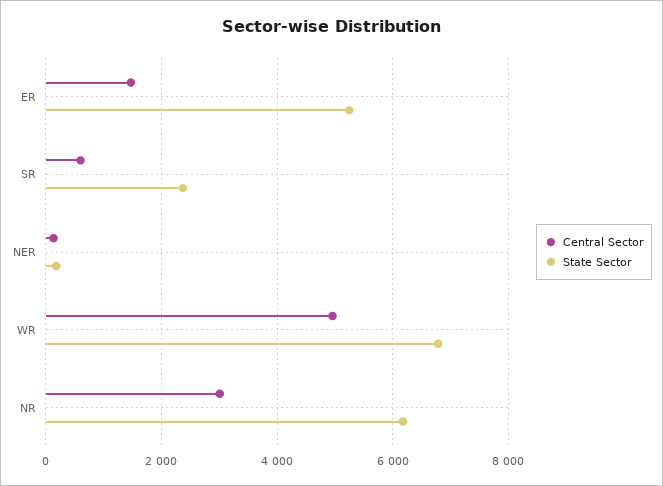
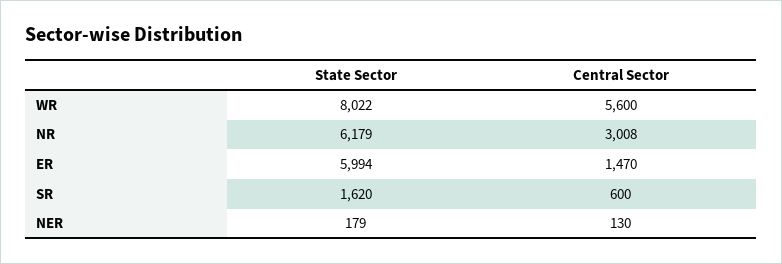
State Sector, ER: 5200 -> 5994
State Sector, SR: 2400 -> 1620
Central Sector, WR: 5000 -> 5600
State Sector, WR: 6800 -> 8022

